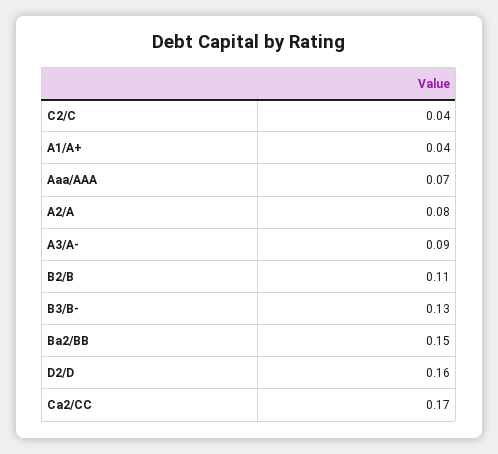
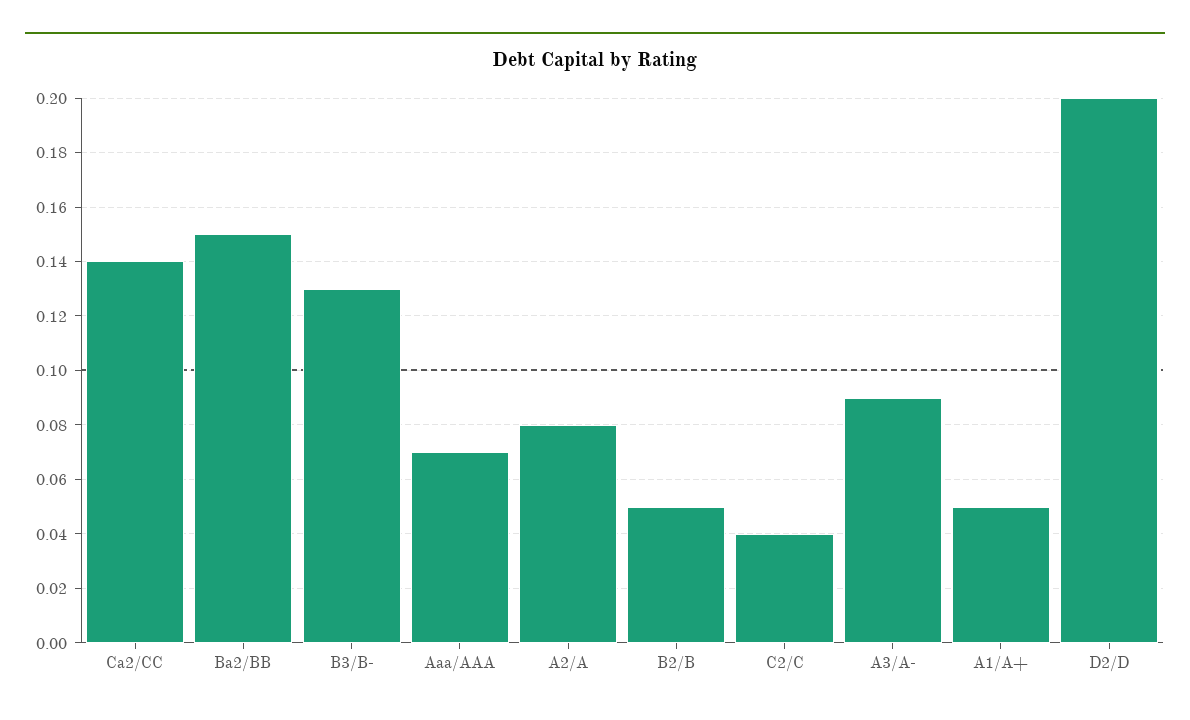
A1/A+: 0.04 -> 0.05
B2/B: 0.11 -> 0.05
D2/D: 0.16 -> 0.2
Ca2/CC: 0.17 -> 0.14

